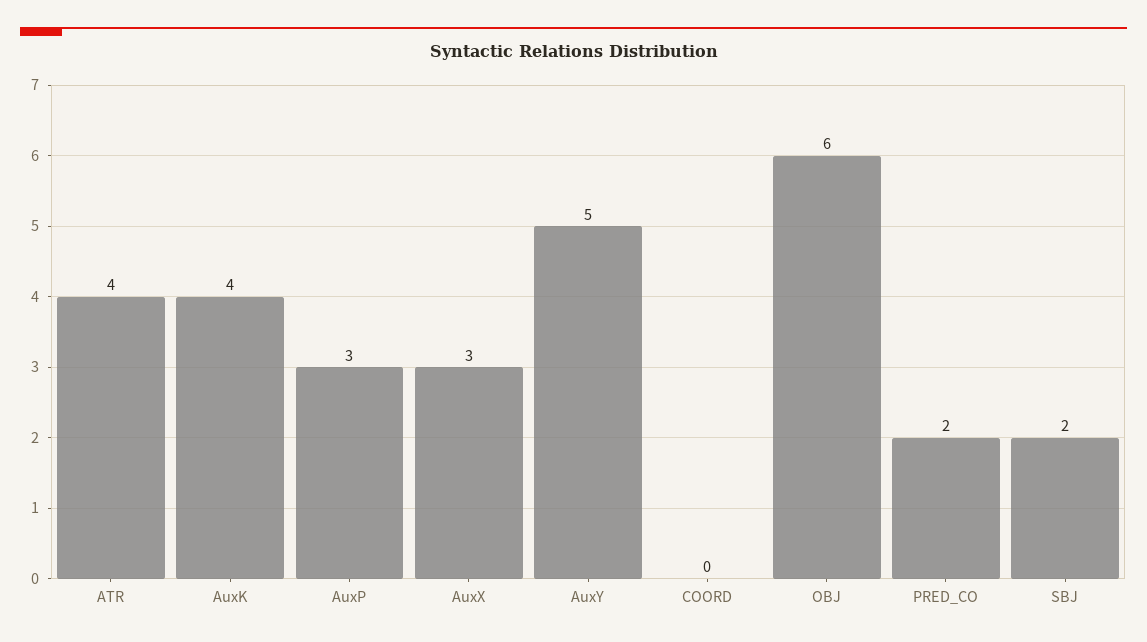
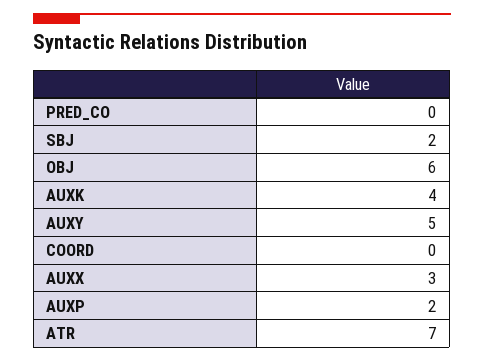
ATR: 4 -> 7
AuxP: 3 -> 2
PRED_CO: 2 -> 0

